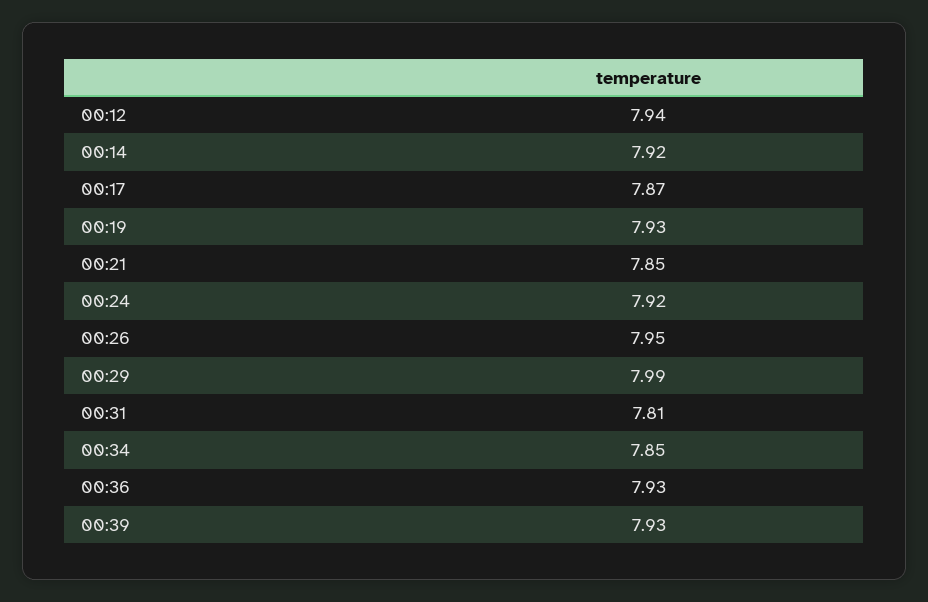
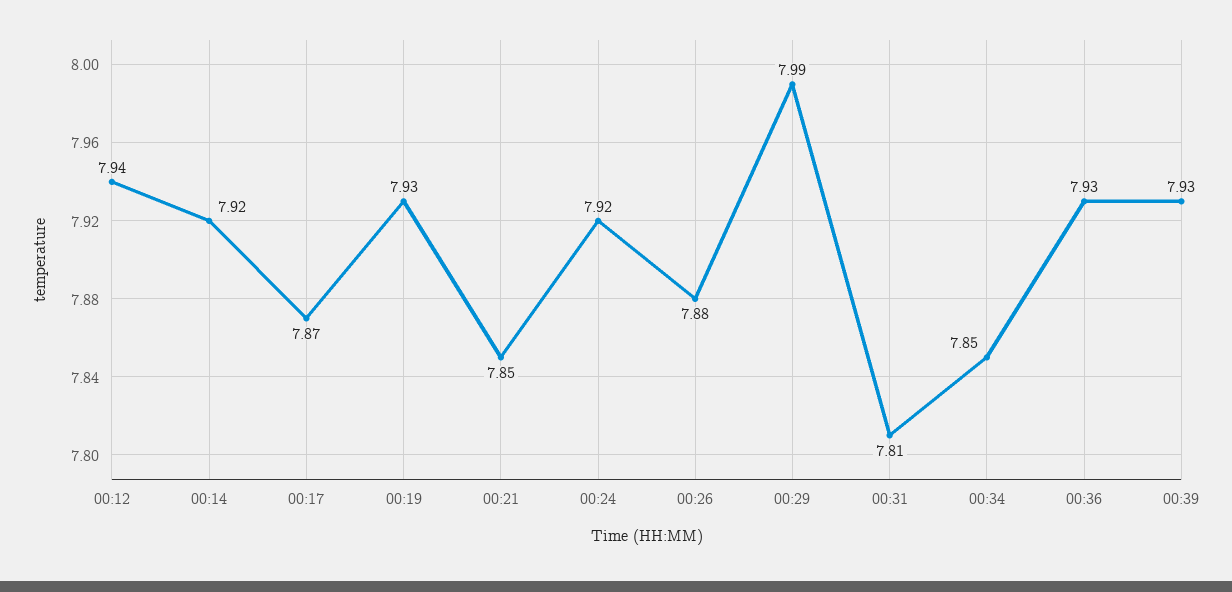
00:26: 7.95 -> 7.88

